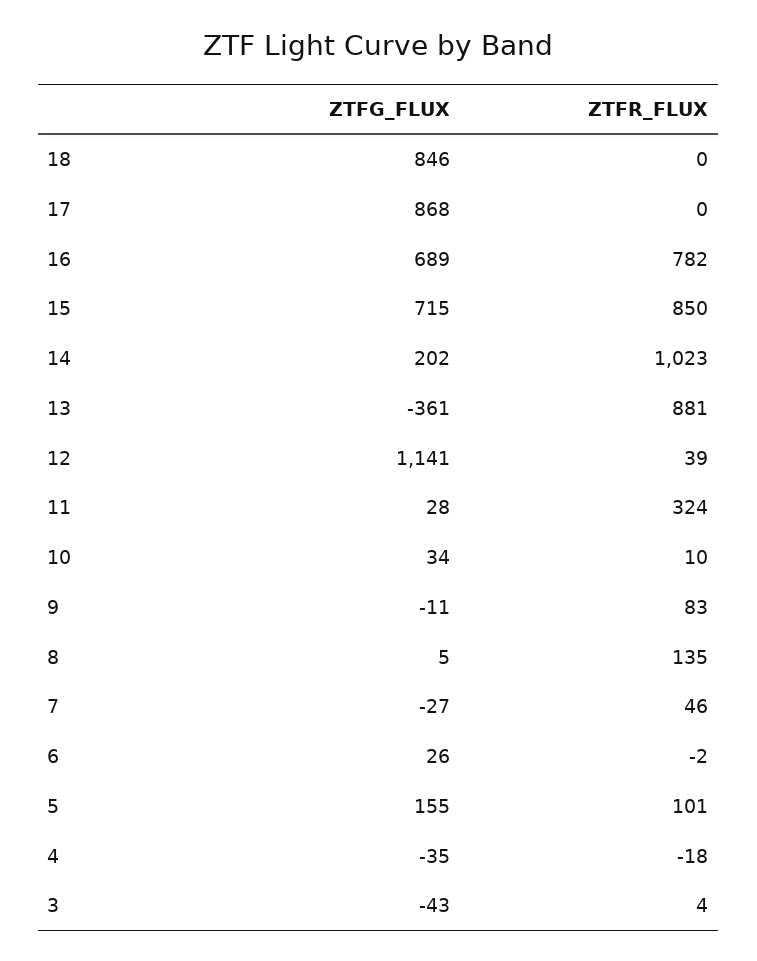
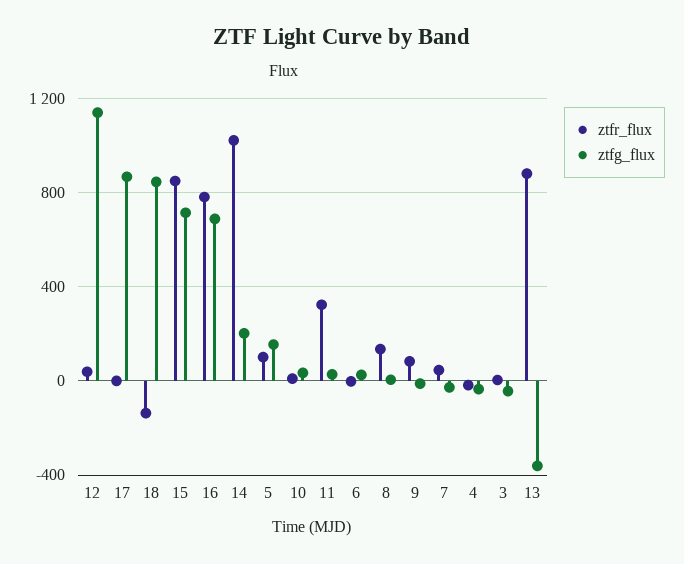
ZTFR_FLUX, 18: 0 -> -150

